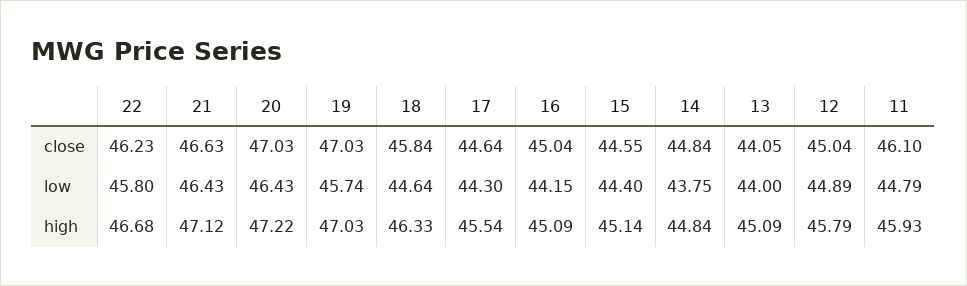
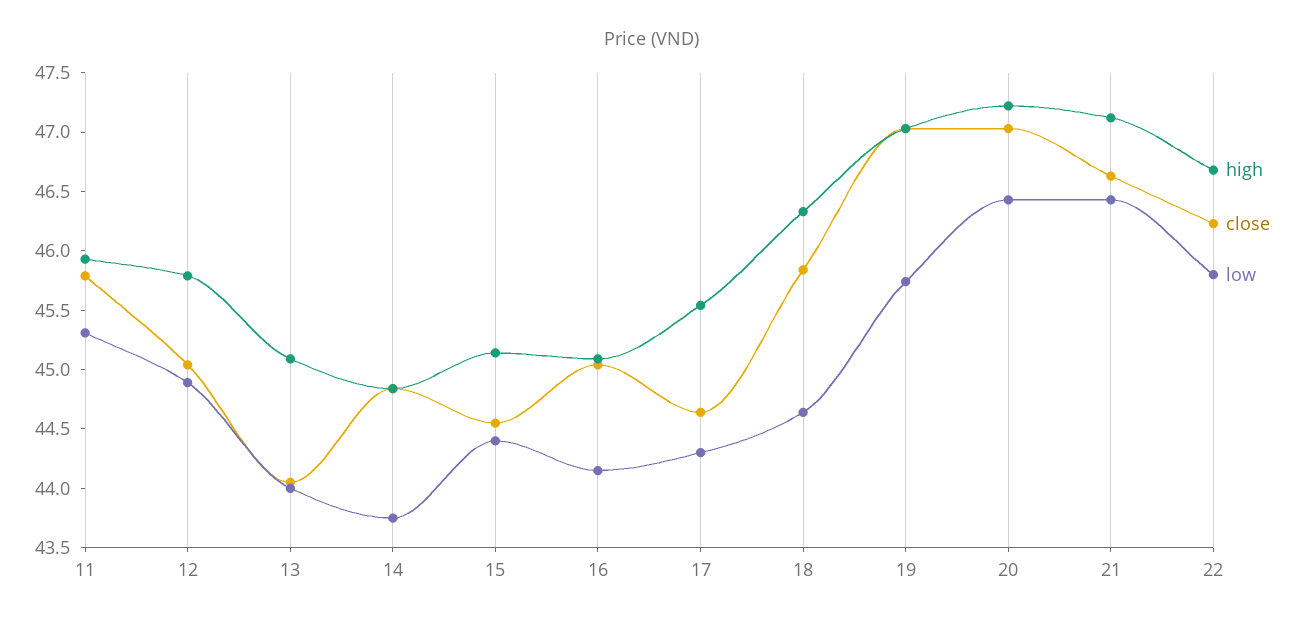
close, 11: 46.1 -> 45.8
low, 11: 44.79 -> 45.3

